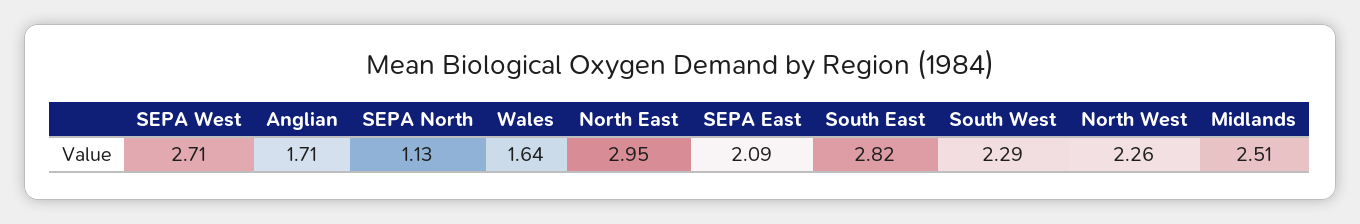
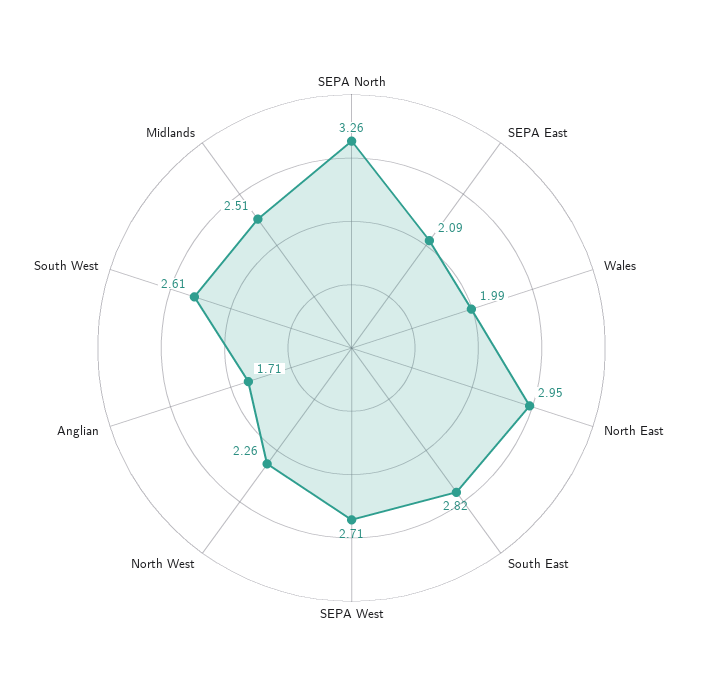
SEPA North: 1.13 -> 3.26
Wales: 1.64 -> 1.99
South West: 2.29 -> 2.61

